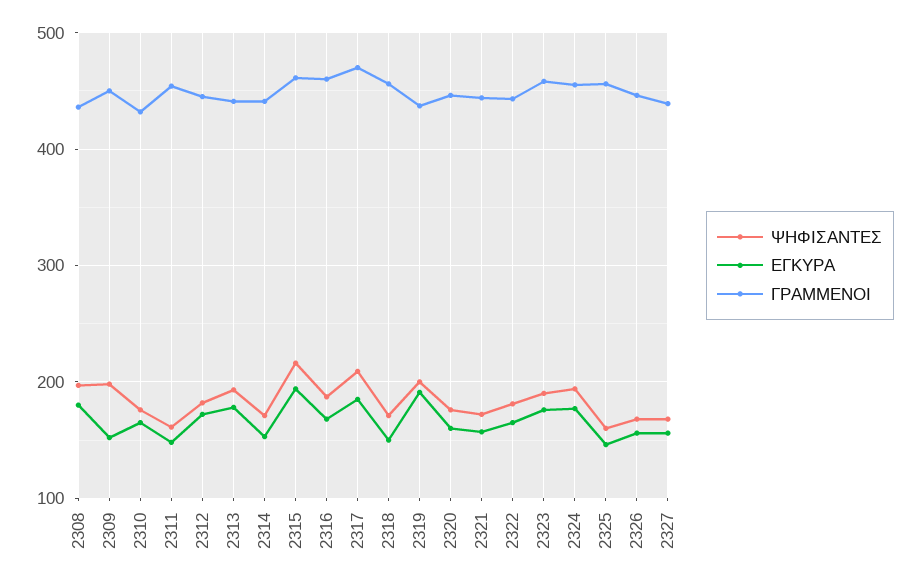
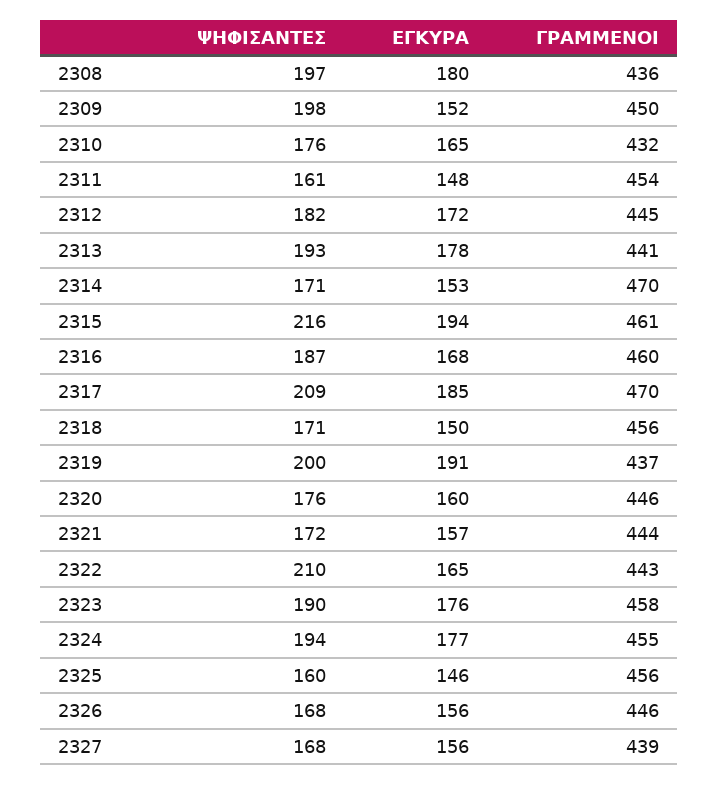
ΓΡΑΜΜΕΝΟΙ, 2314: 440 -> 470
ΨΗΦΙΣΑΝΤΕΣ, 2322: 180 -> 210

